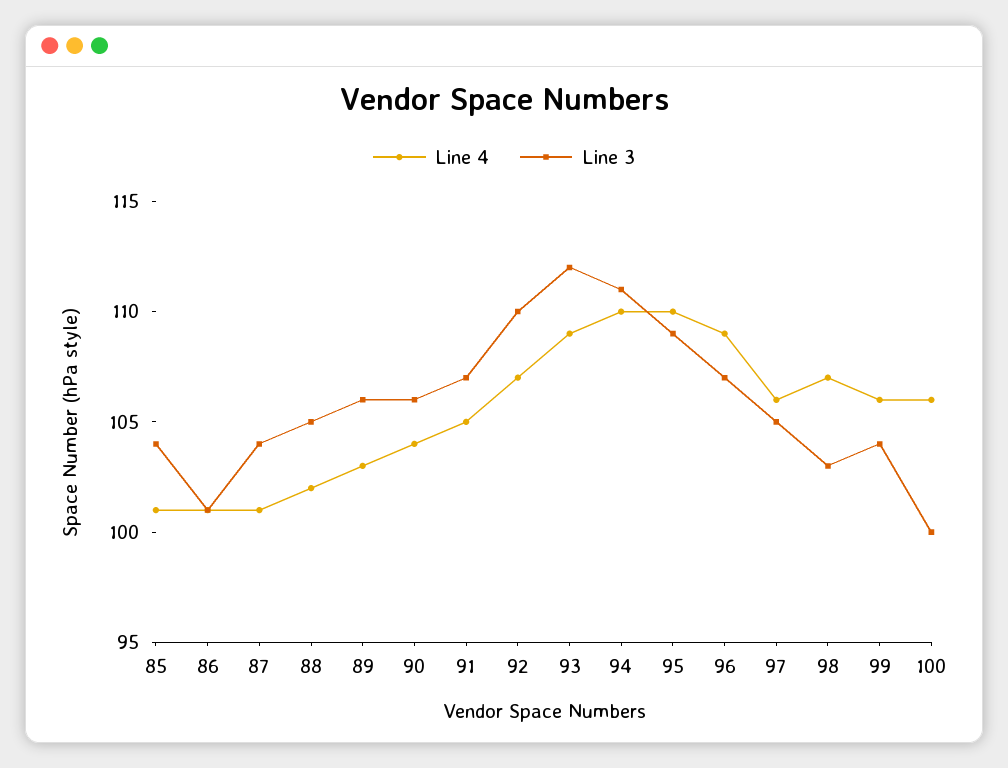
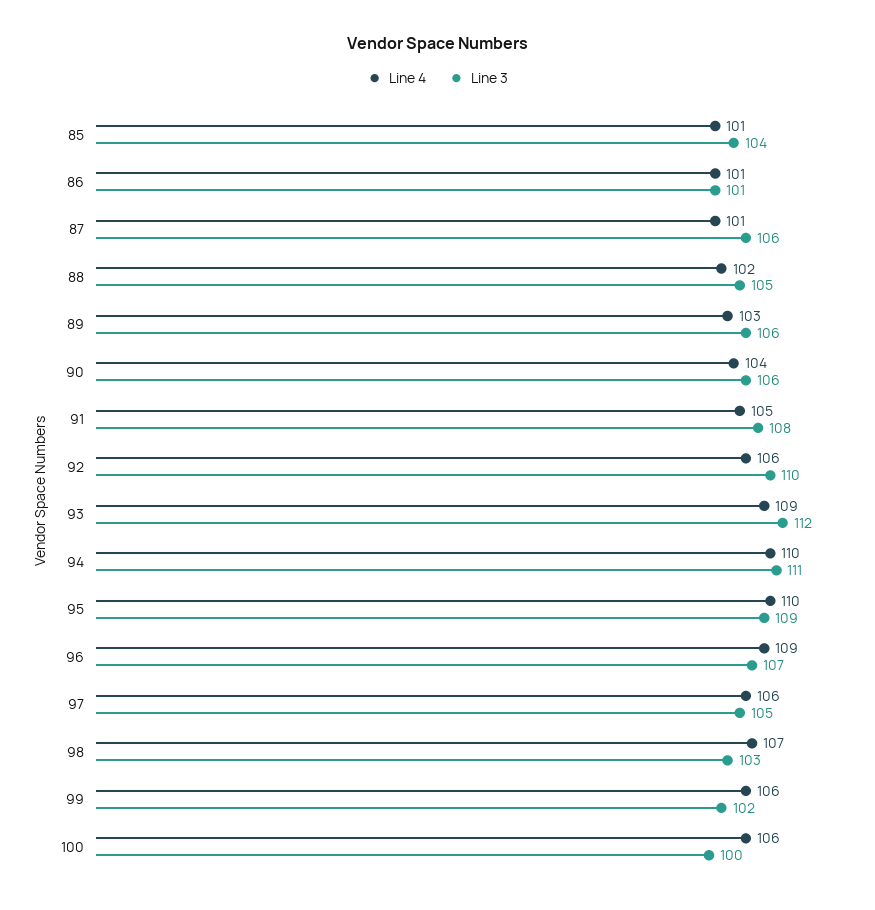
Line 3, 87: 104 -> 106
Line 3, 91: 107 -> 108
Line 4, 92: 107 -> 106
Line 3, 99: 104 -> 102

